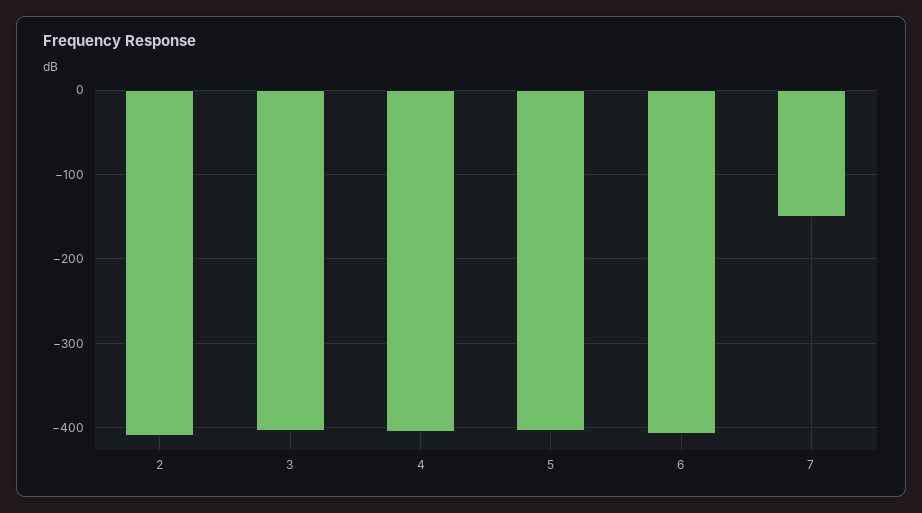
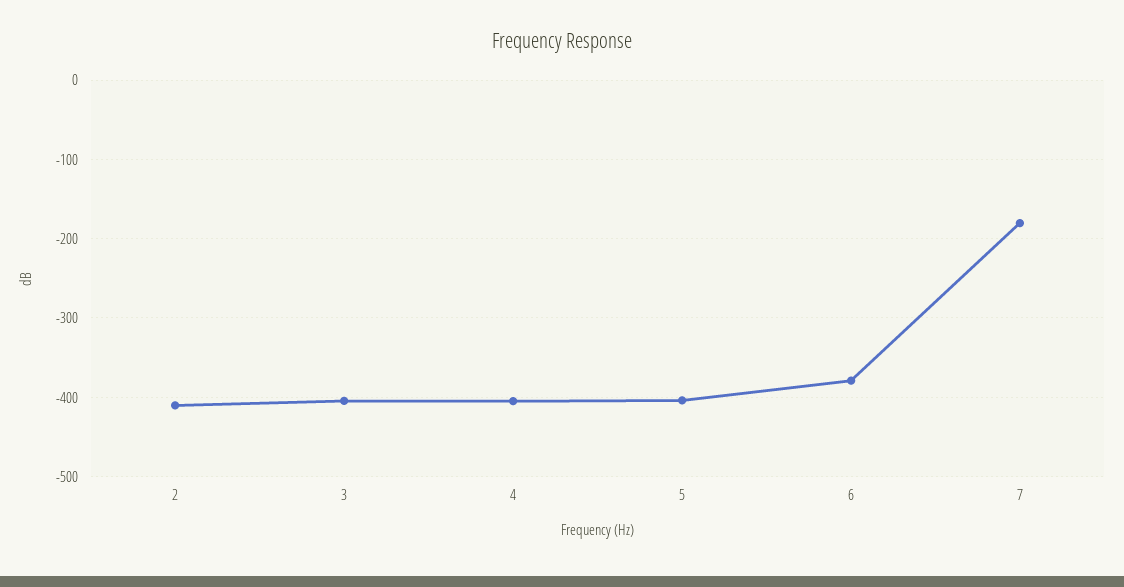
6: -410 -> -380
7: -150 -> -180

